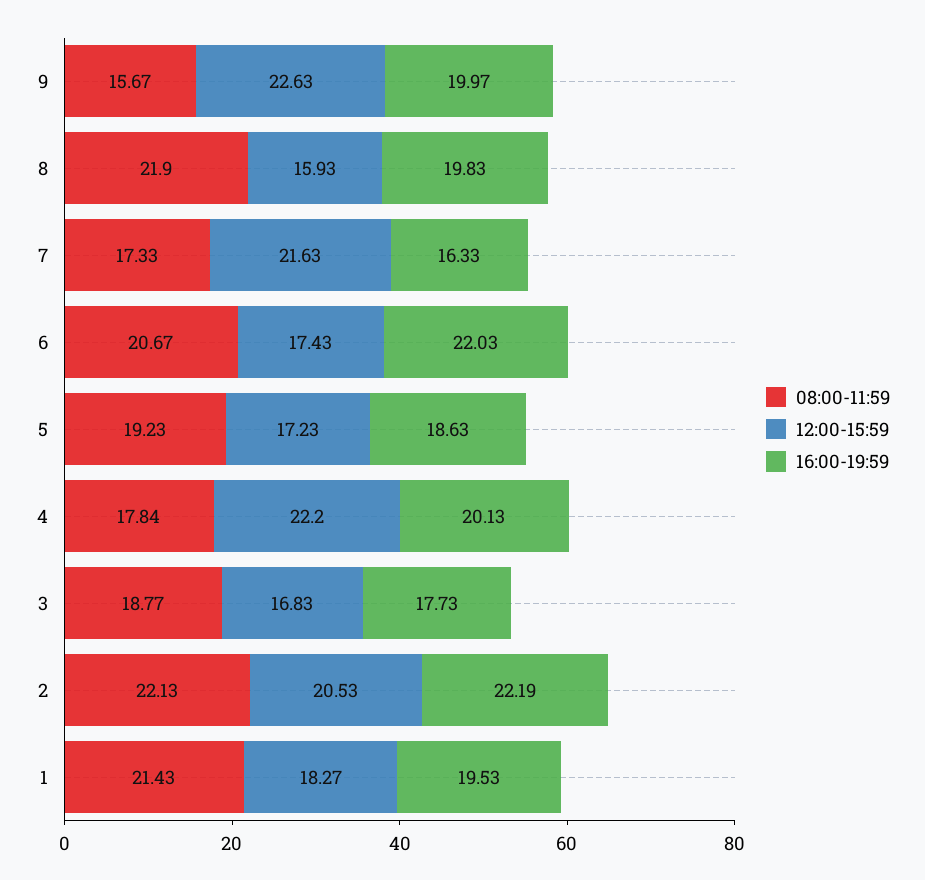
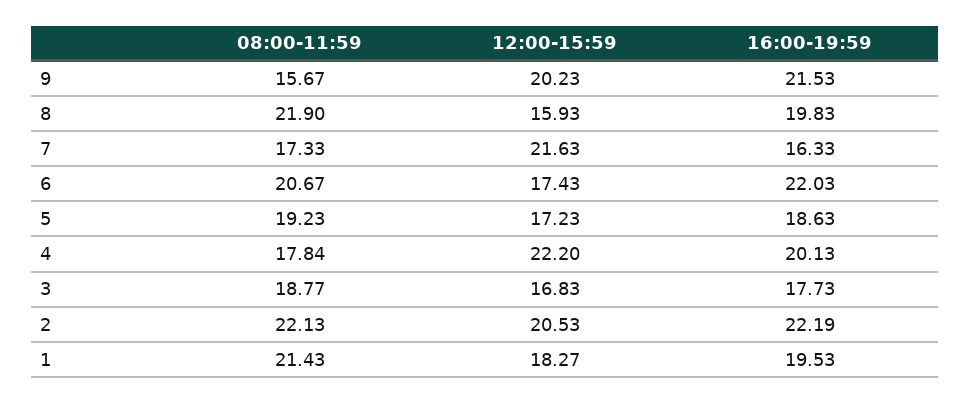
12:00-15:59, 9: 22.63 -> 20.23
16:00-19:59, 9: 19.97 -> 21.53

